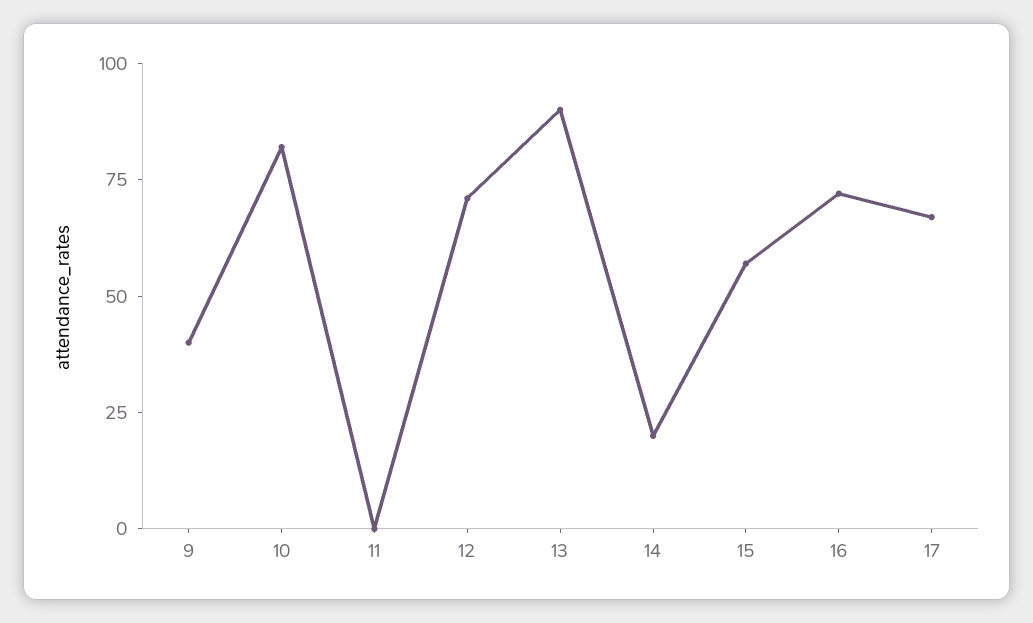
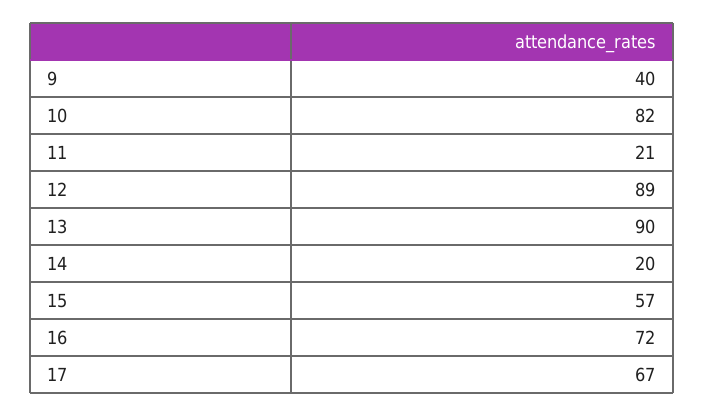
11: 0 -> 21
12: 70 -> 89

